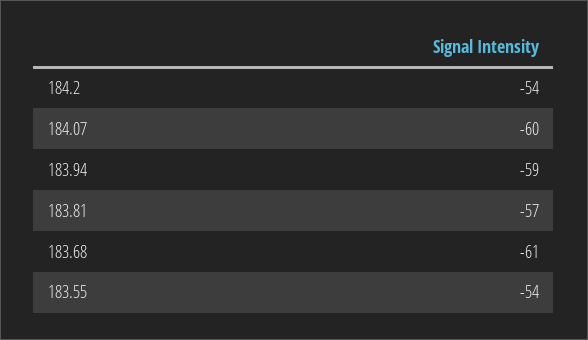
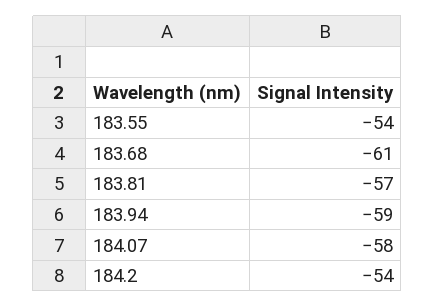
184.07: -60 -> -58

